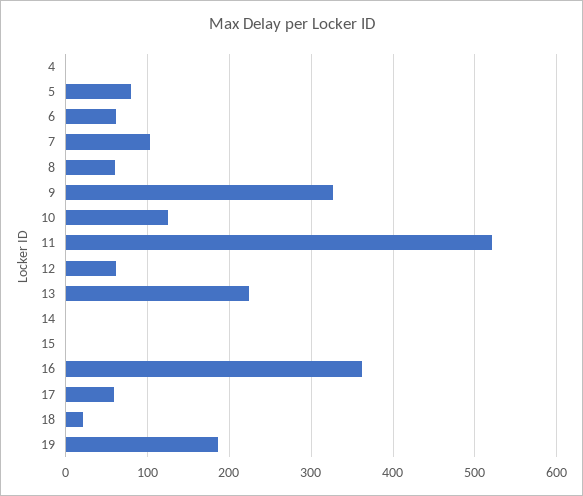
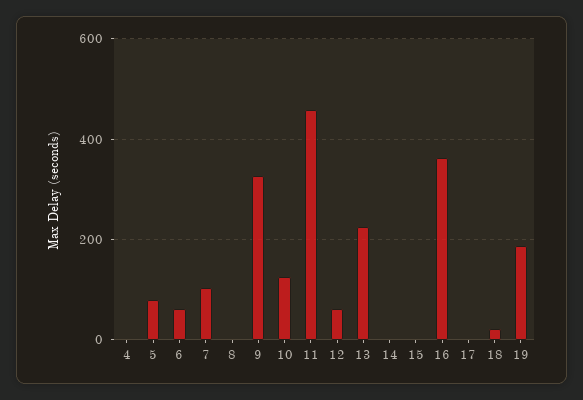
8: 60 -> 0
11: 520 -> 460
17: 60 -> 0

